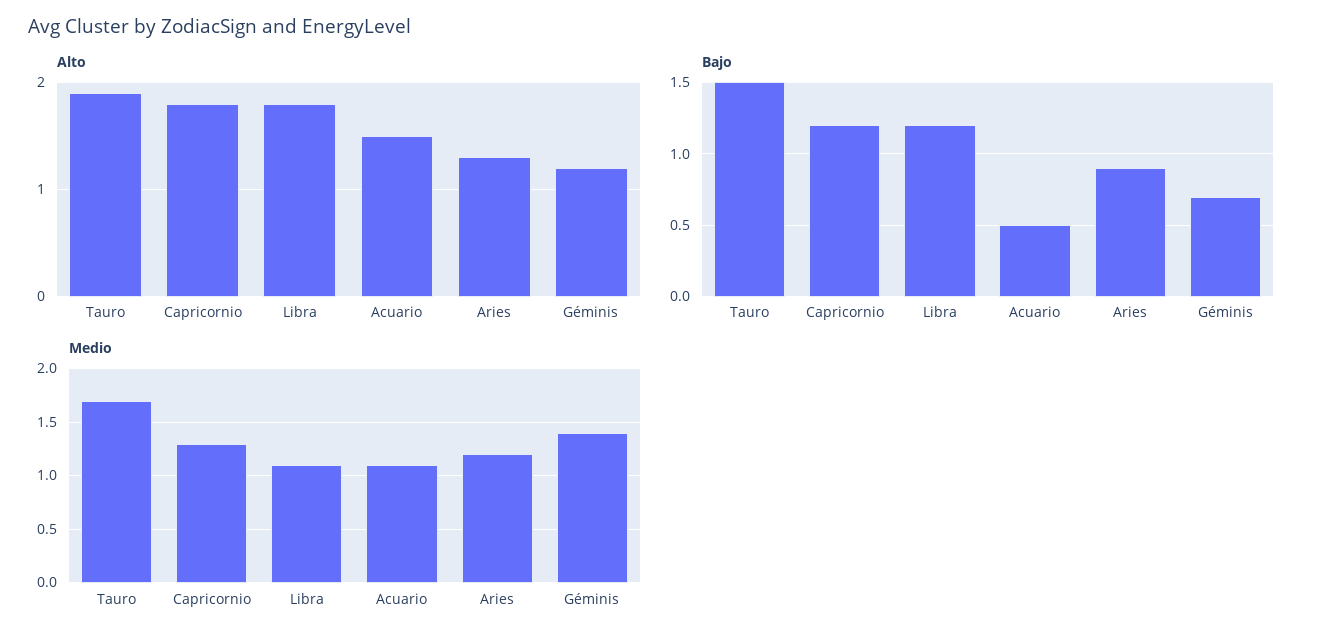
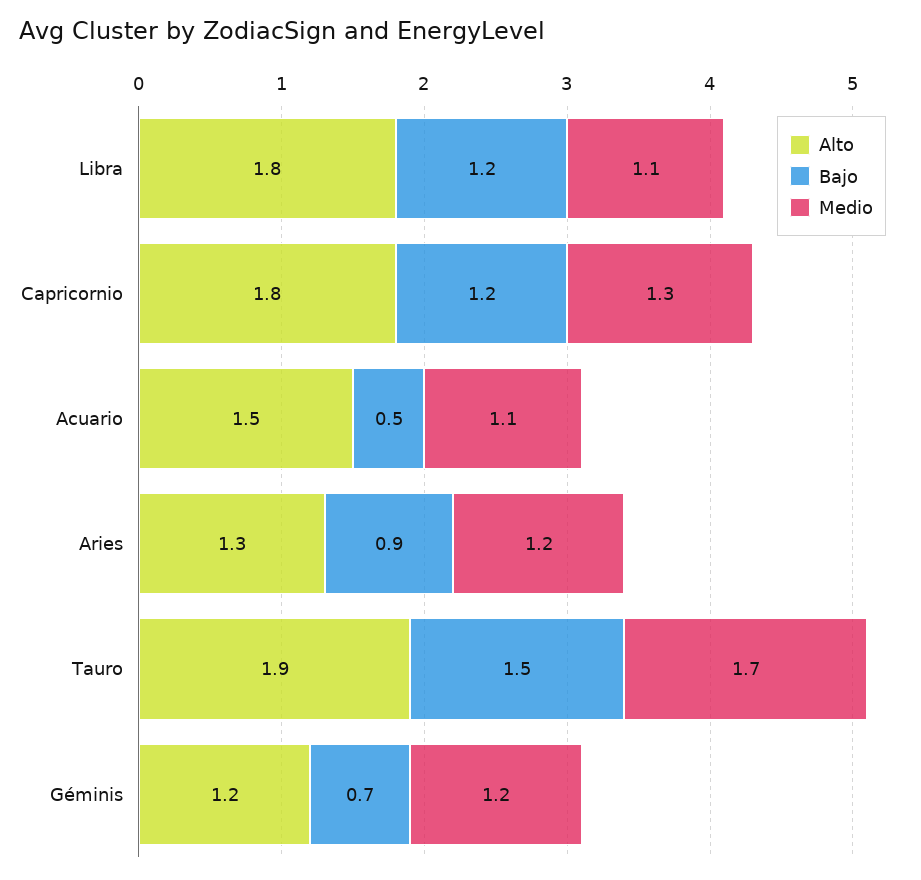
Medio, Géminis: 1.4 -> 1.2

